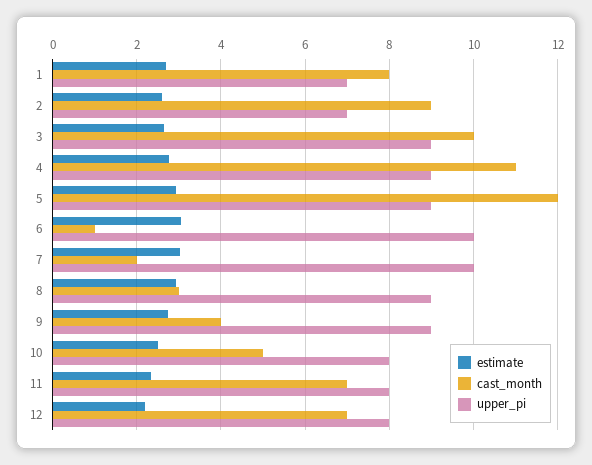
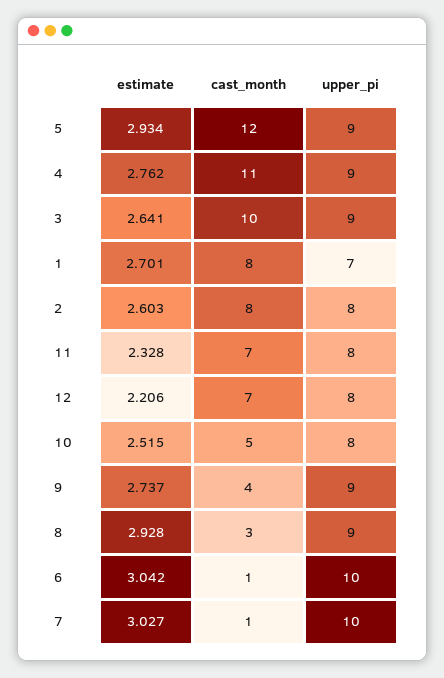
cast_month, 2: 9 -> 8
upper_pi, 2: 7 -> 8
cast_month, 7: 2 -> 1

